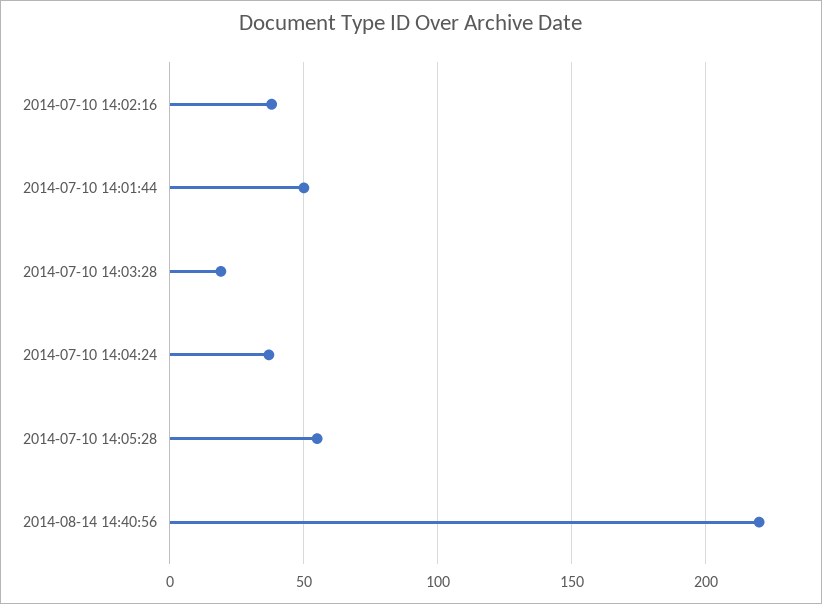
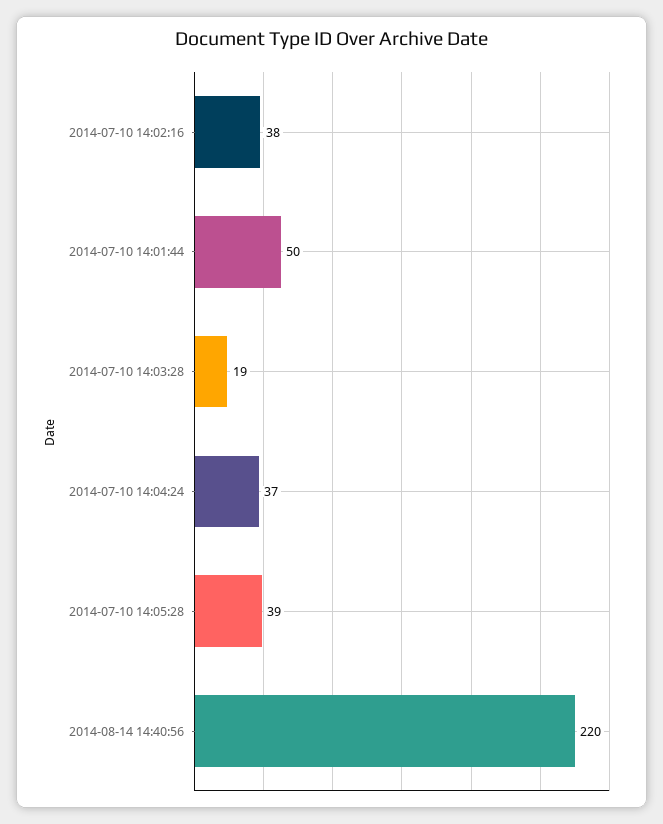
2014-07-10 14:05:28: 55 -> 39

